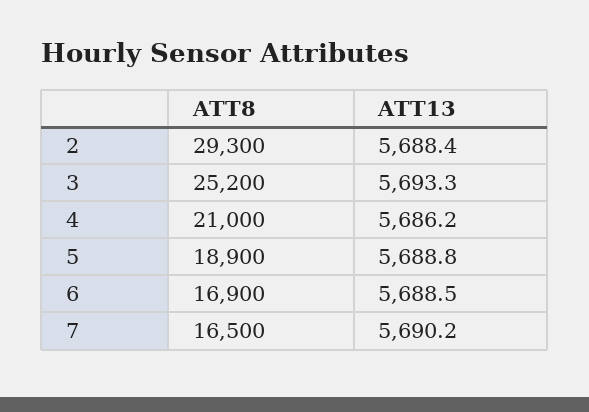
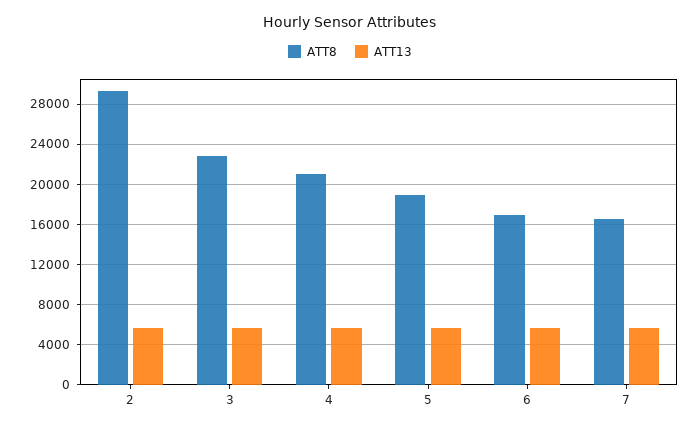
ATT8, 3: 25200 -> 23000

